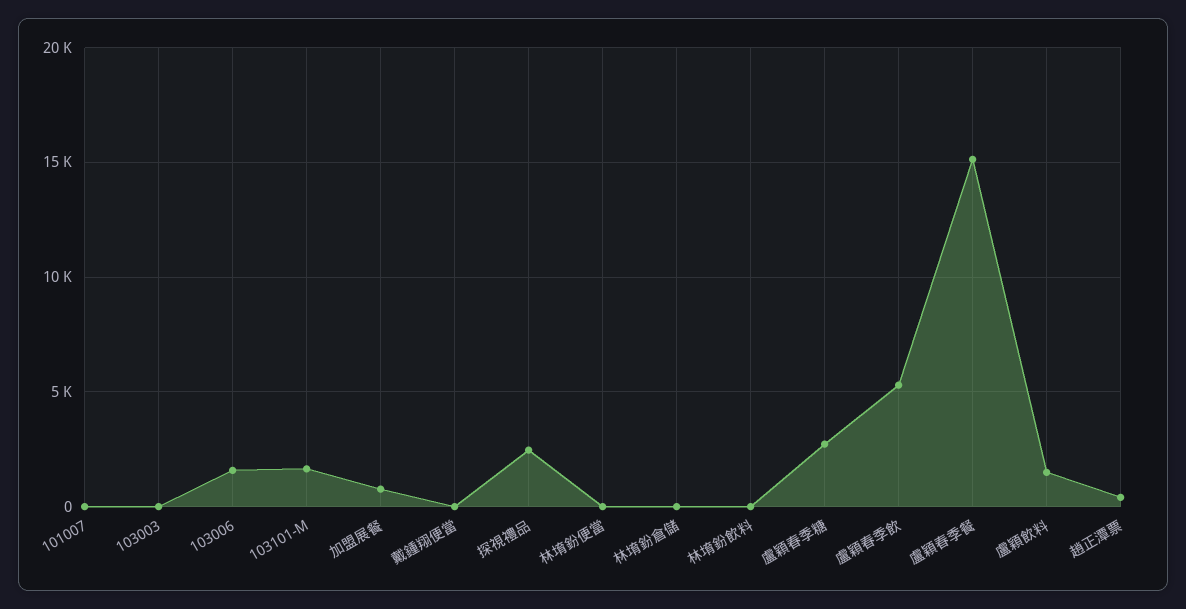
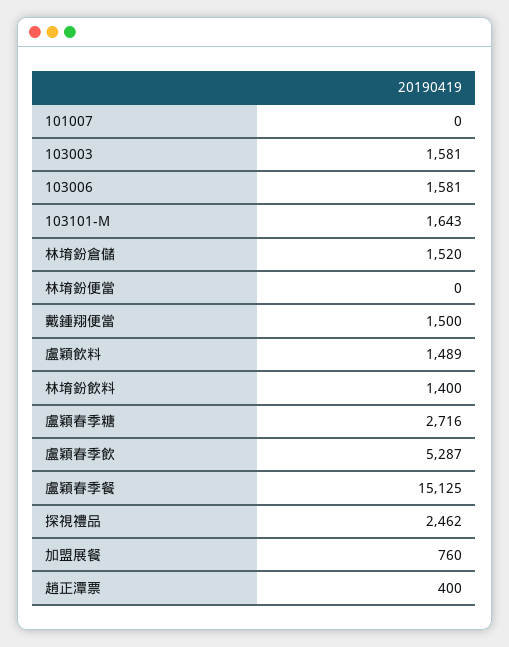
103003: 0 -> 1581
戴鍾翔便當: 0 -> 1500
林堉鈖倉儲: 0 -> 1520
林堉鈖飲料: 0 -> 1400

